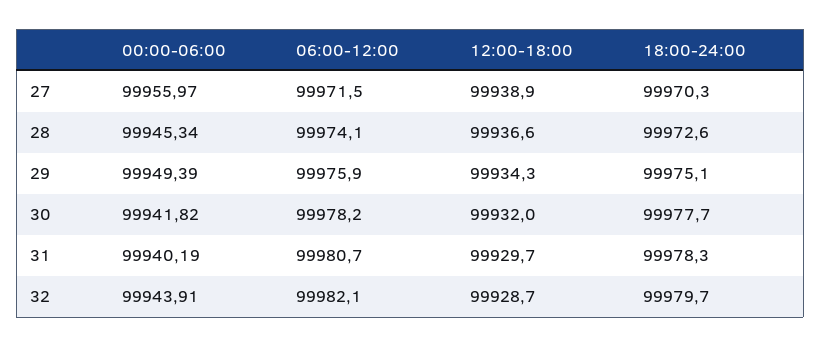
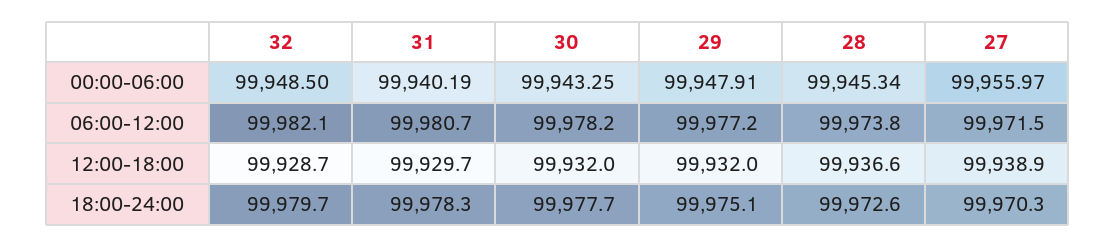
06:00-12:00, 28: 99974.1 -> 99973.8
00:00-06:00, 29: 99949.39 -> 99947.91
06:00-12:00, 29: 99975.9 -> 99977.2
12:00-18:00, 29: 99934.3 -> 99932
00:00-06:00, 30: 99941.82 -> 99943.25
00:00-06:00, 32: 99943.91 -> 99948.5

